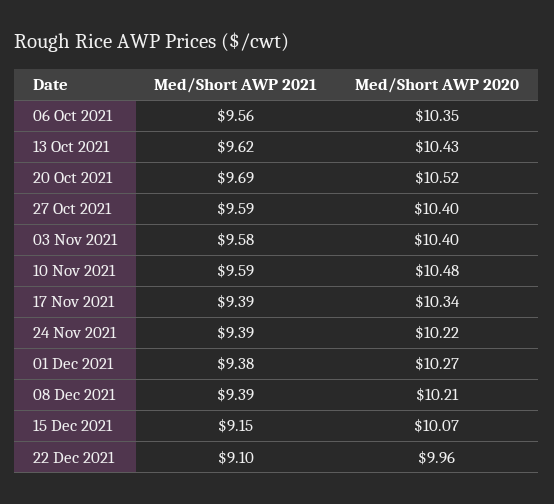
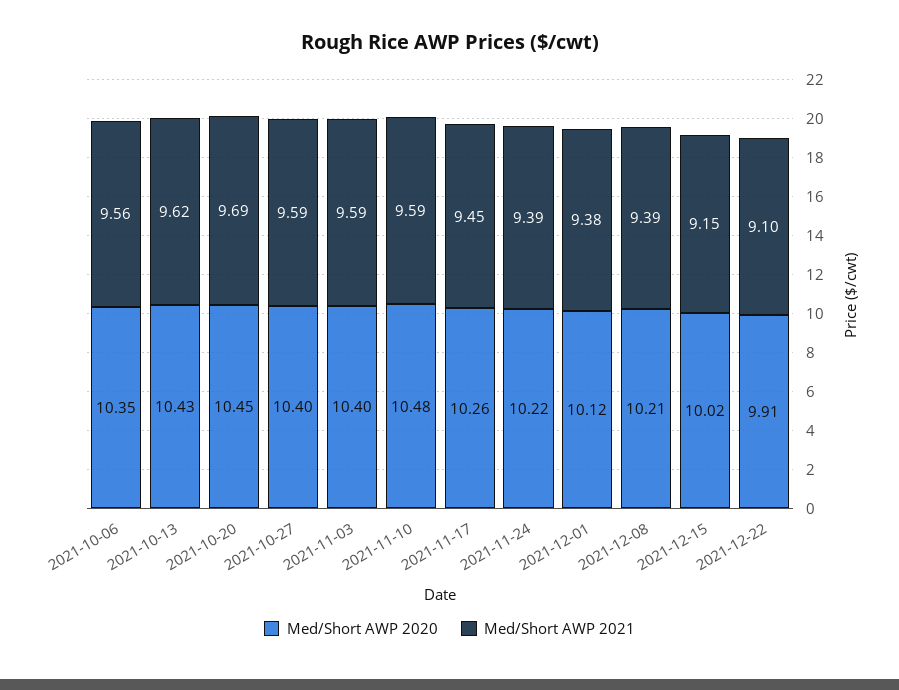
Med/Short AWP 2020, 20 Oct 2021: 10.52 -> 10.45
Med/Short AWP 2021, 03 Nov 2021: 9.58 -> 9.59
Med/Short AWP 2021, 17 Nov 2021: 9.39 -> 9.45
Med/Short AWP 2020, 17 Nov 2021: 10.34 -> 10.26
Med/Short AWP 2020, 01 Dec 2021: 10.27 -> 10.12
Med/Short AWP 2020, 15 Dec 2021: 10.07 -> 10.02
Med/Short AWP 2020, 22 Dec 2021: 9.96 -> 9.91

